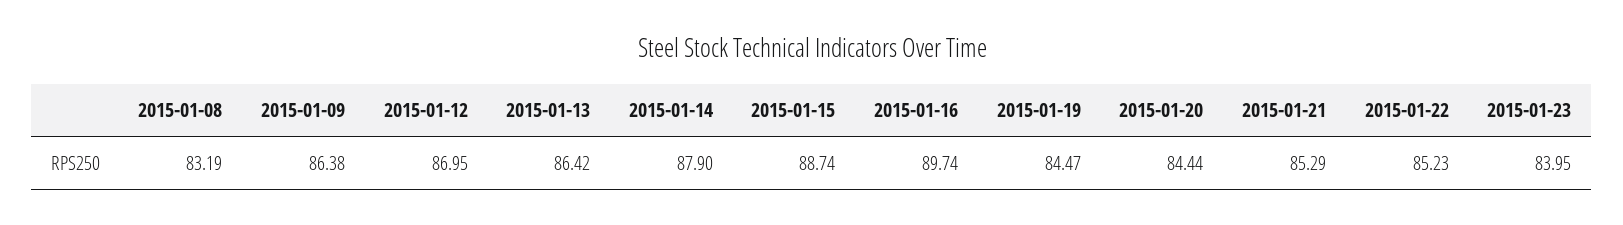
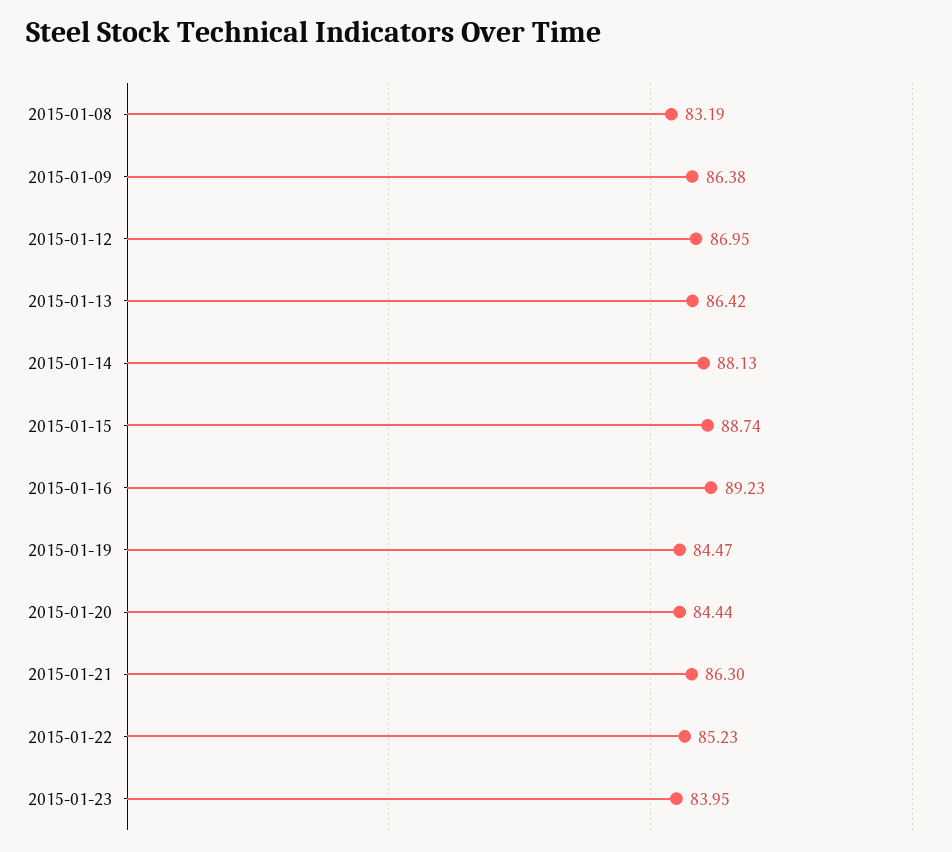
2015-01-14: 87.9 -> 88.13
2015-01-16: 89.74 -> 89.23
2015-01-21: 85.29 -> 86.3

